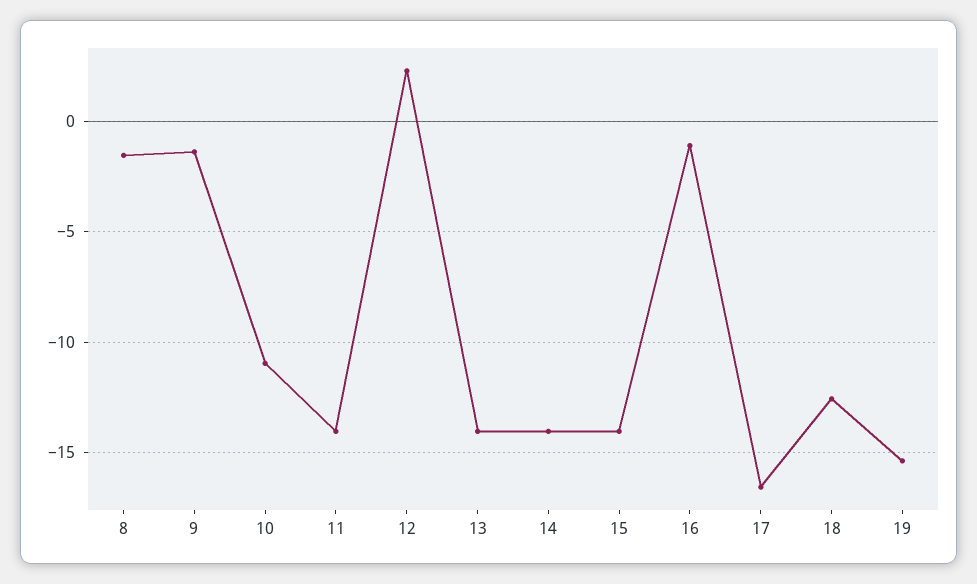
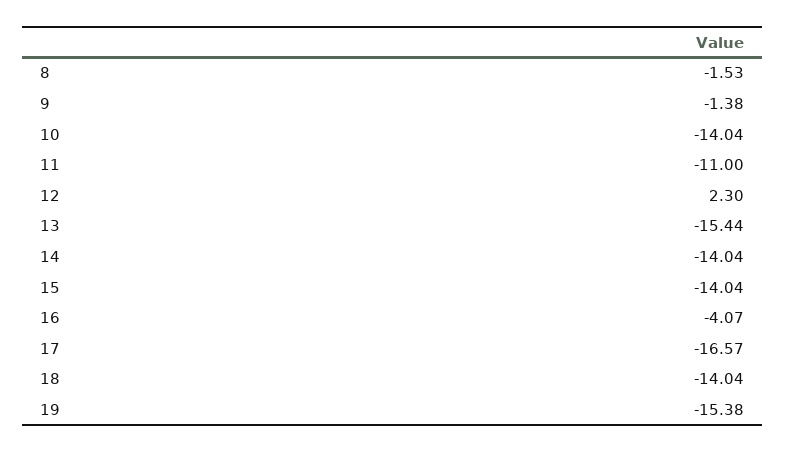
10: -11 -> -14.04
11: -14 -> -11
13: -14 -> -15.44
16: -1 -> -4.07
18: -12.5 -> -14.04

